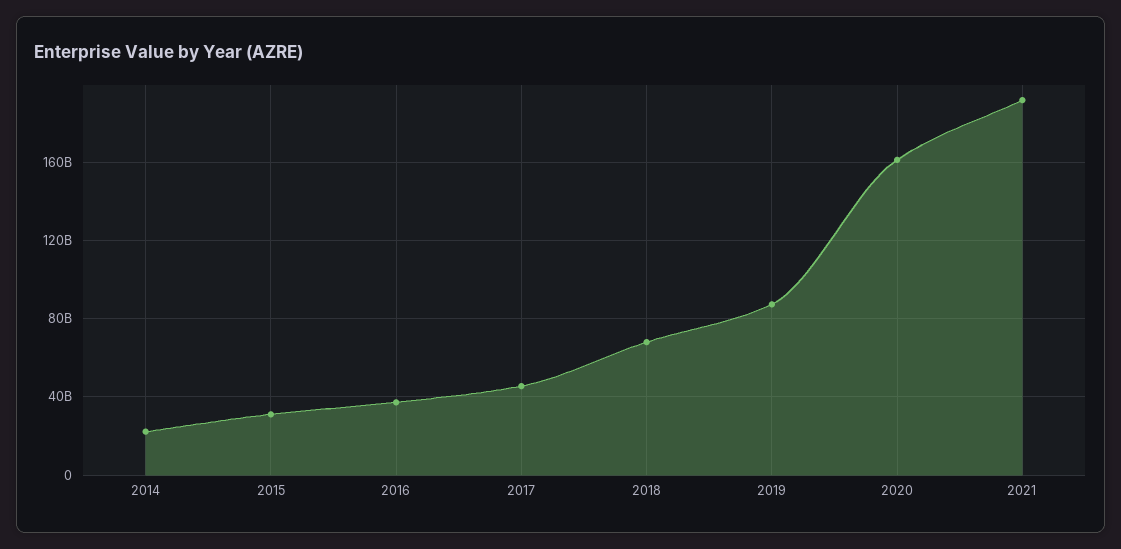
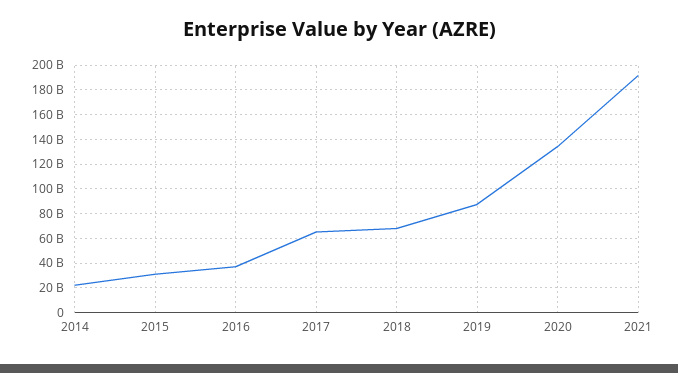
2017: 45000000000 -> 65000000000
2020: 160000000000 -> 135000000000

